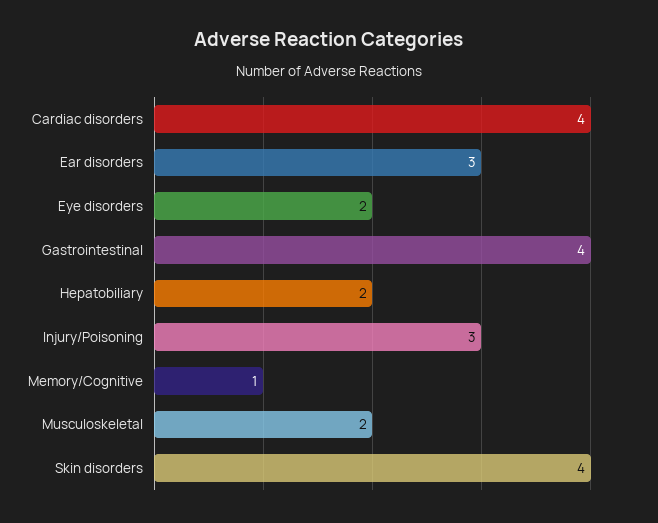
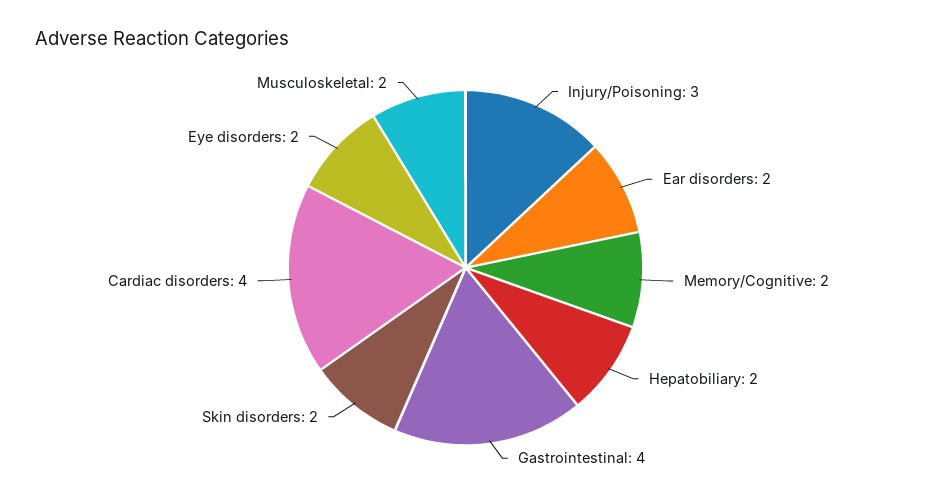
Ear disorders: 3 -> 2
Memory/Cognitive: 1 -> 2
Skin disorders: 4 -> 2

